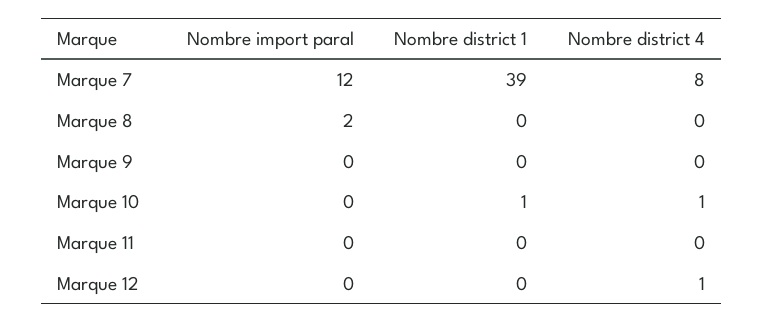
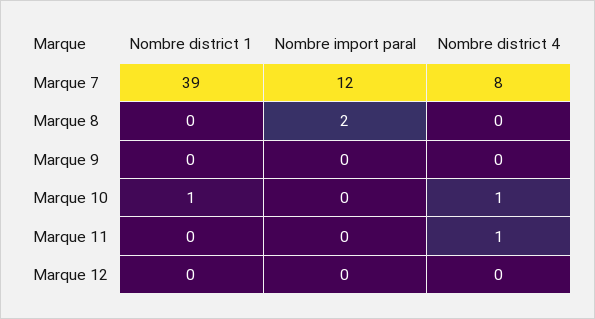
Nombre district 4, Marque 11: 0 -> 1
Nombre district 4, Marque 12: 1 -> 0

